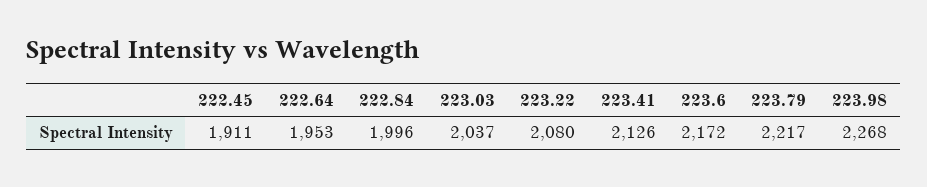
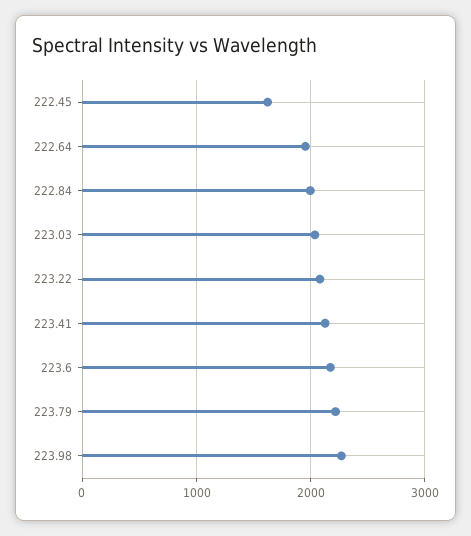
222.45: 1911 -> 1600

